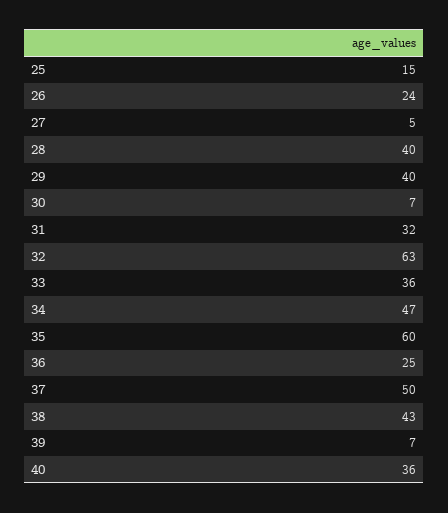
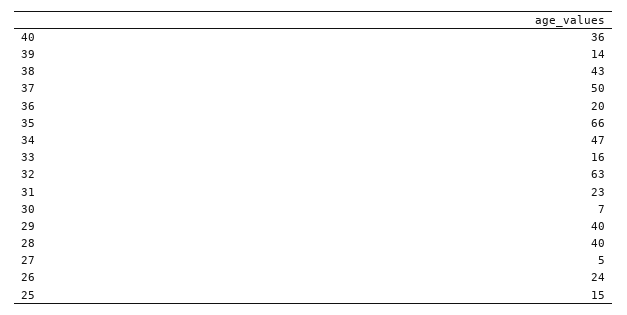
31: 32 -> 23
33: 36 -> 16
35: 60 -> 66
36: 25 -> 20
39: 7 -> 14

